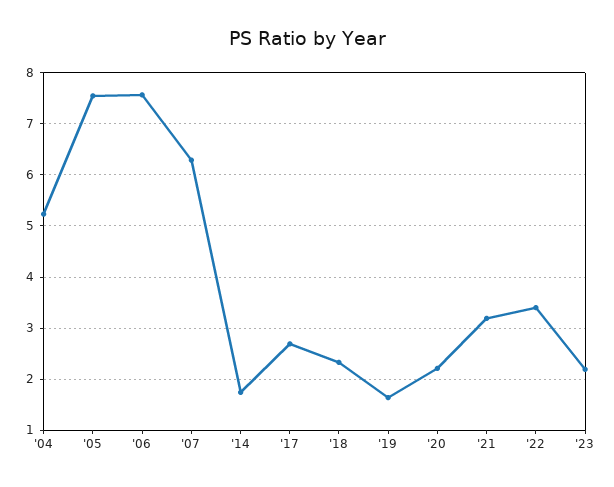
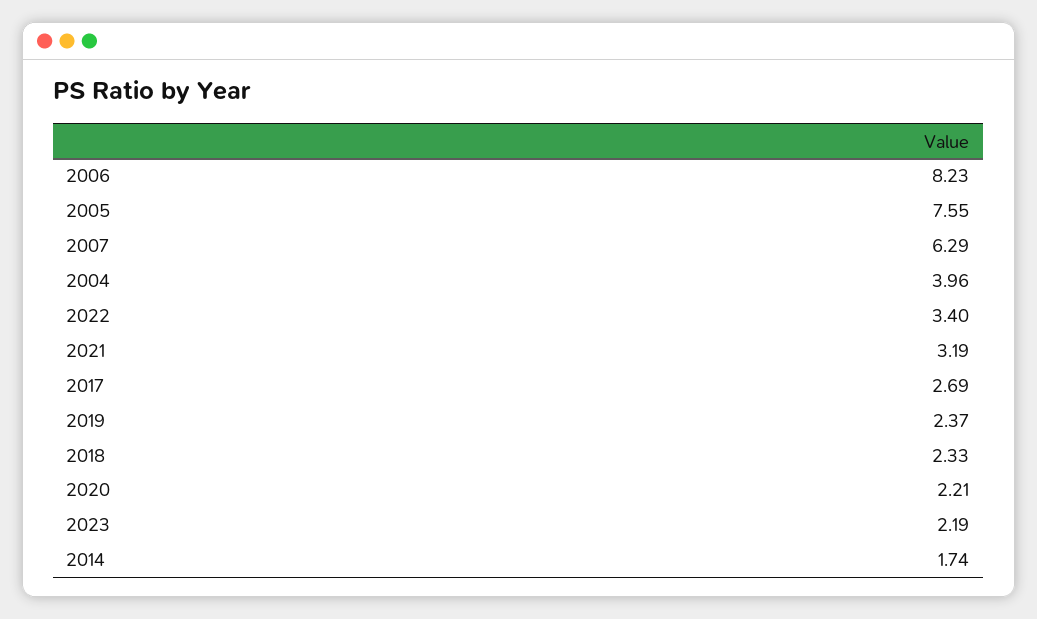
'04: 5.2 -> 3.96
'06: 7.6 -> 8.23
'19: 1.6 -> 2.37

